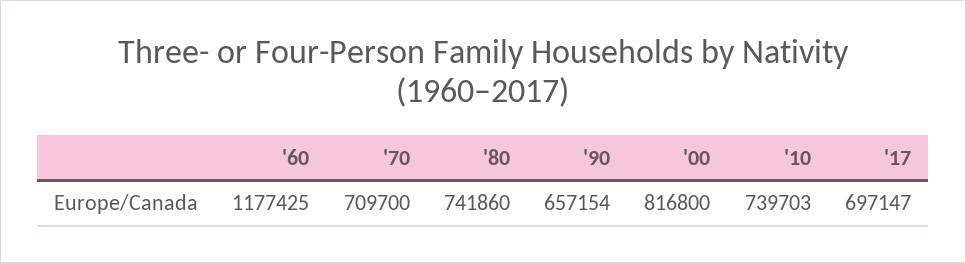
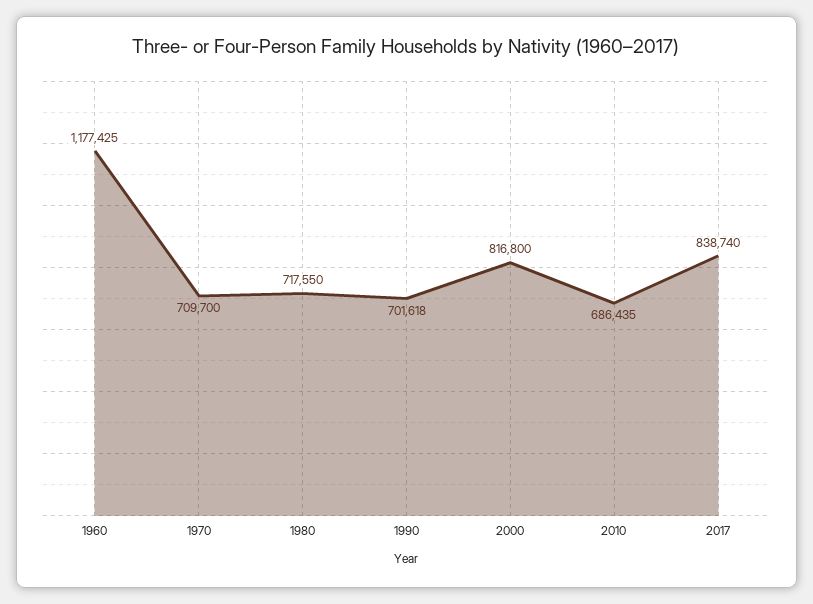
'80: 741860 -> 717550
'90: 657154 -> 701618
'10: 739703 -> 686435
'17: 697147 -> 838740

